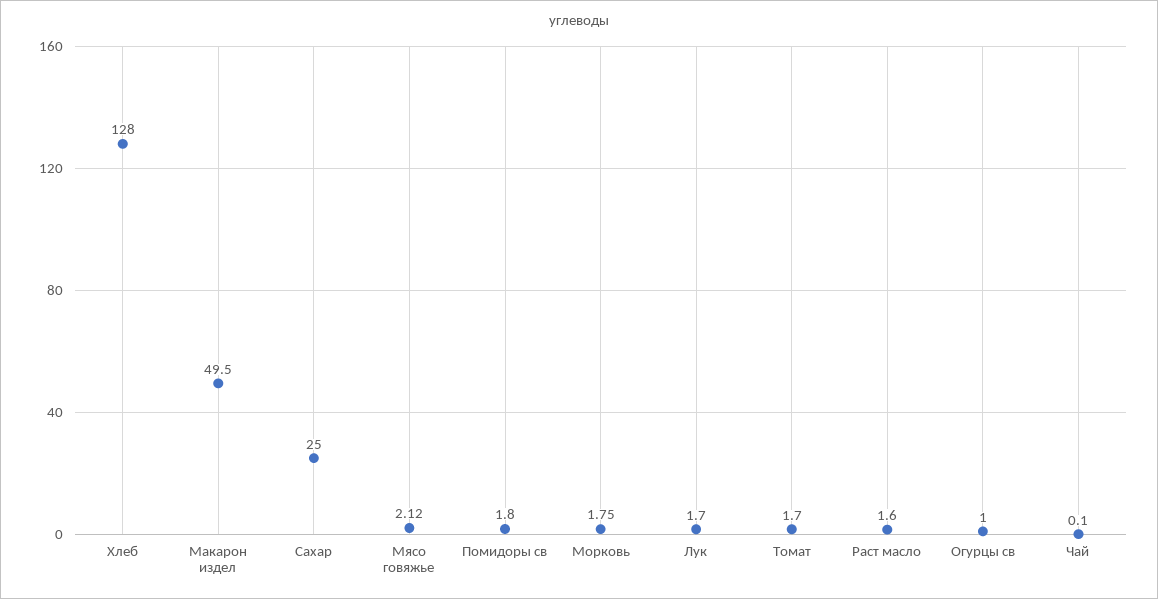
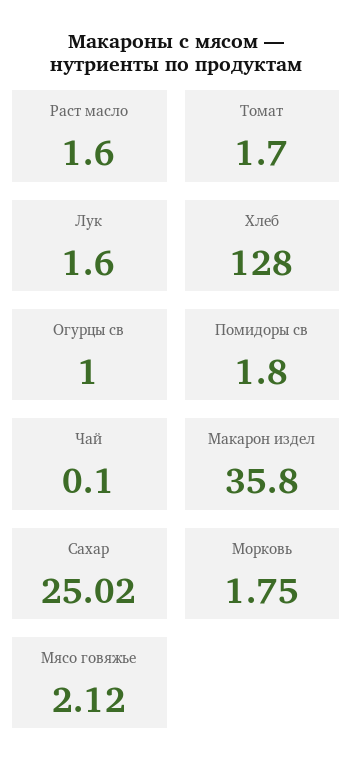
Макарон издел: 49.5 -> 35.8
Сахар: 25 -> 25.02
Лук: 1.7 -> 1.6

